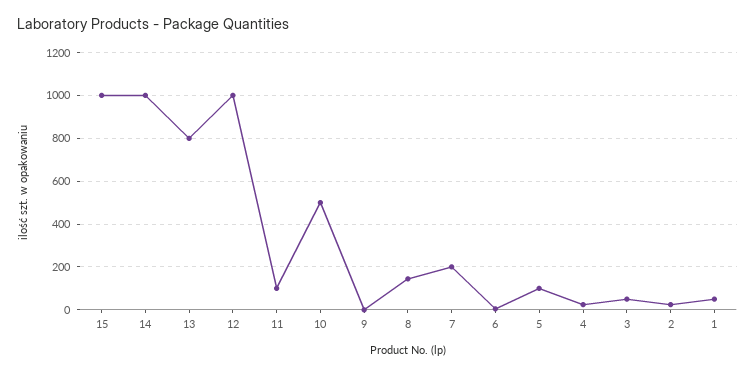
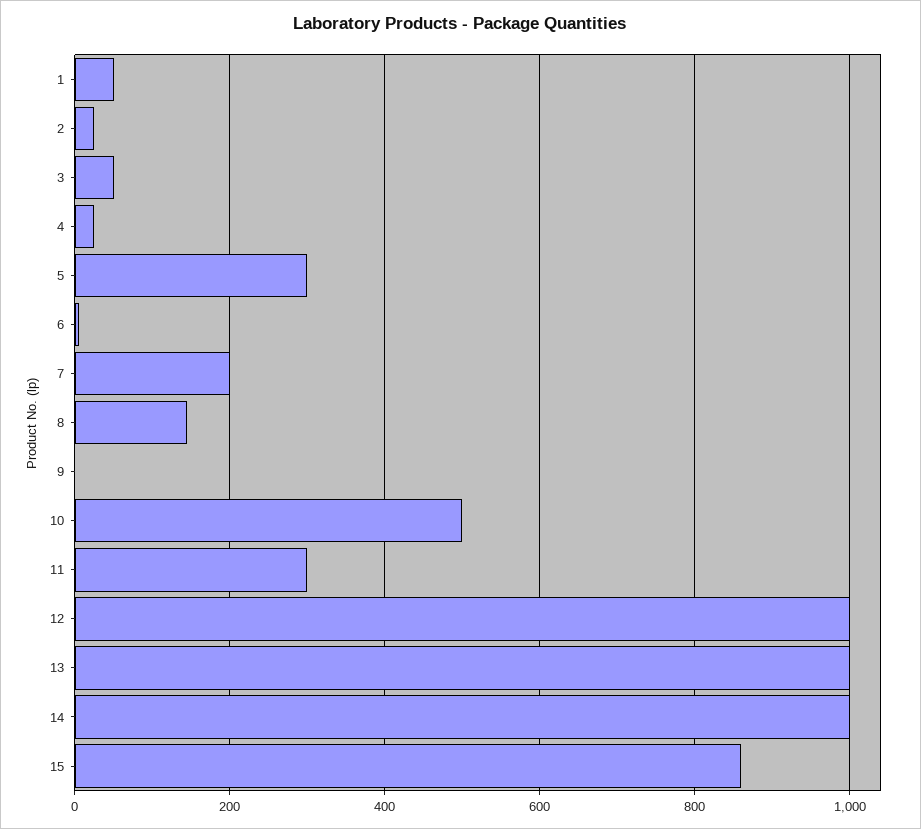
15: 1000 -> 860
13: 800 -> 1000
11: 100 -> 300
5: 100 -> 300

